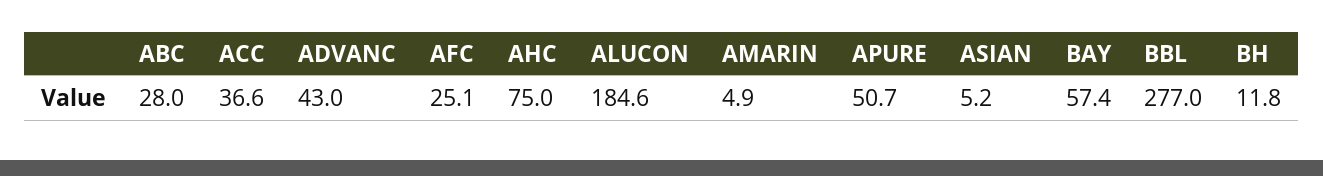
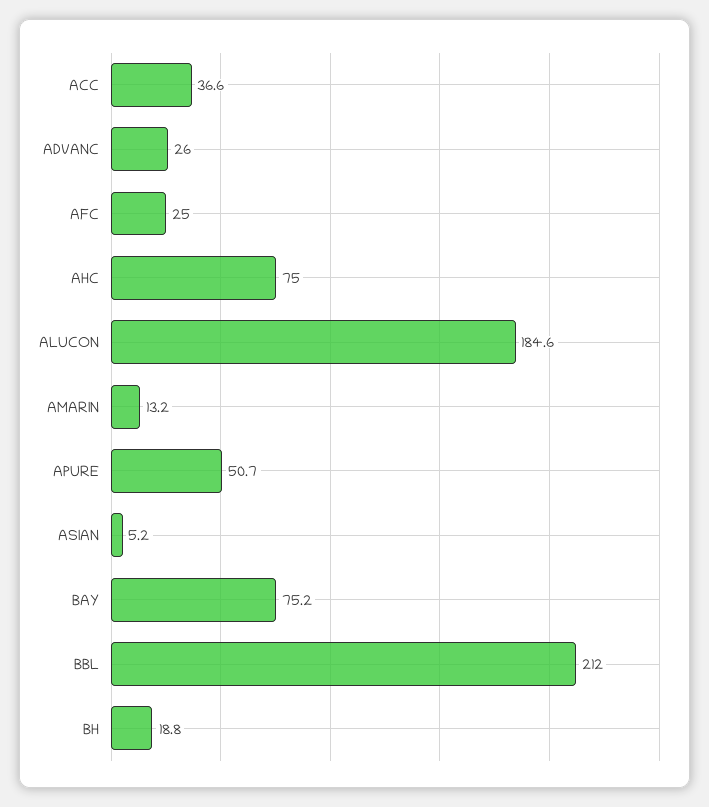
ABC: 28 -> none
ADVANC: 43 -> 26
AFC: 25.1 -> 25
AMARIN: 4.9 -> 13.2
BAY: 57.4 -> 75.2
BBL: 277 -> 212
BH: 11.8 -> 18.8

